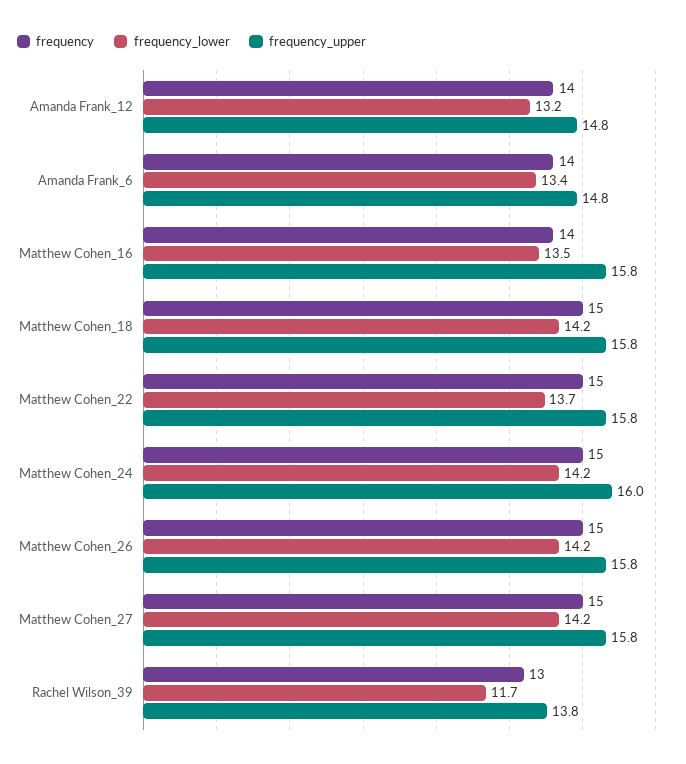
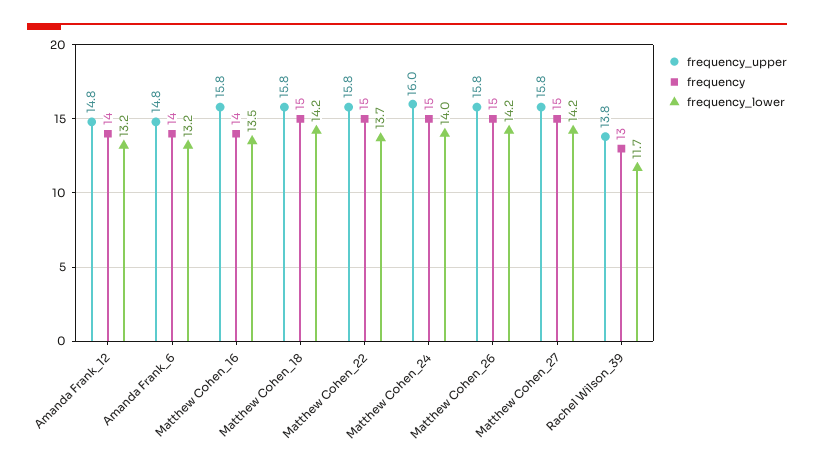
frequency_lower, Amanda Frank_6: 13.4 -> 13.2
frequency_lower, Matthew Cohen_24: 14.2 -> 14

